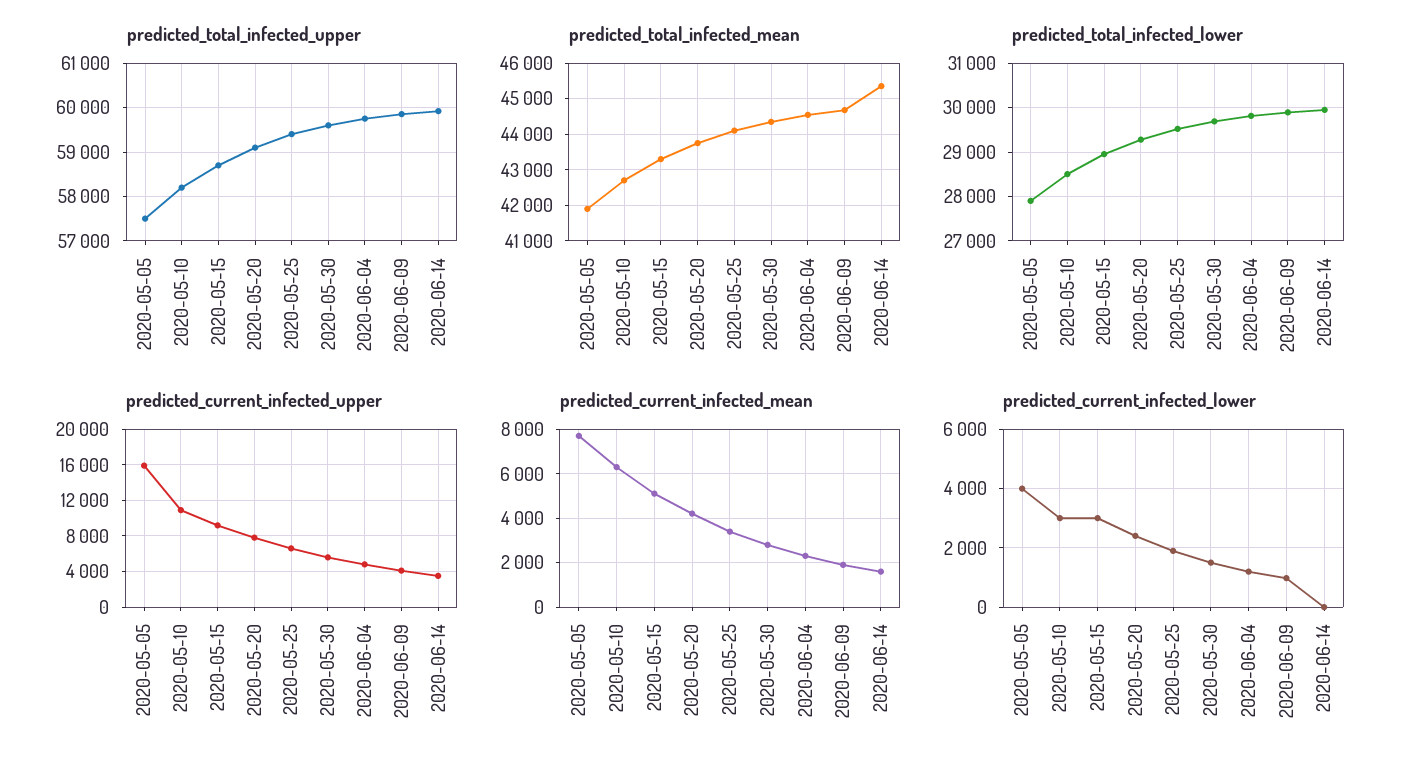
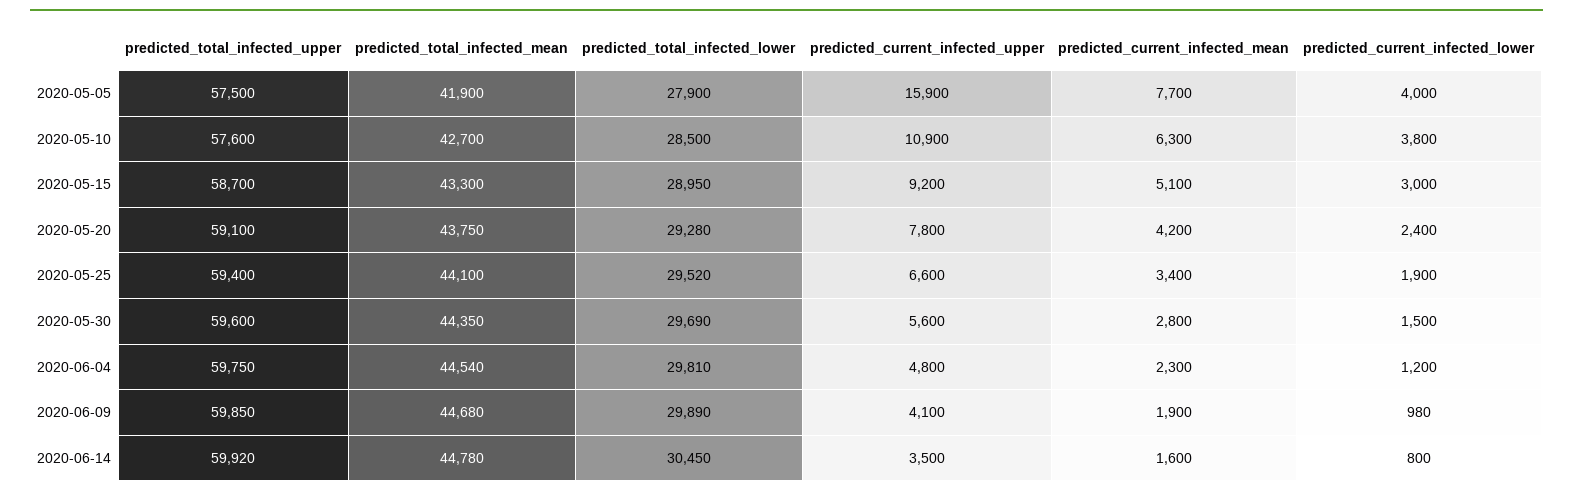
predicted_total_infected_upper, 2020-05-10: 58200 -> 57600
predicted_total_infected_mean, 2020-06-14: 45400 -> 44780
predicted_total_infected_lower, 2020-06-14: 30000 -> 30450
predicted_current_infected_lower, 2020-05-10: 3000 -> 3800
predicted_current_infected_lower, 2020-06-14: 0 -> 800

